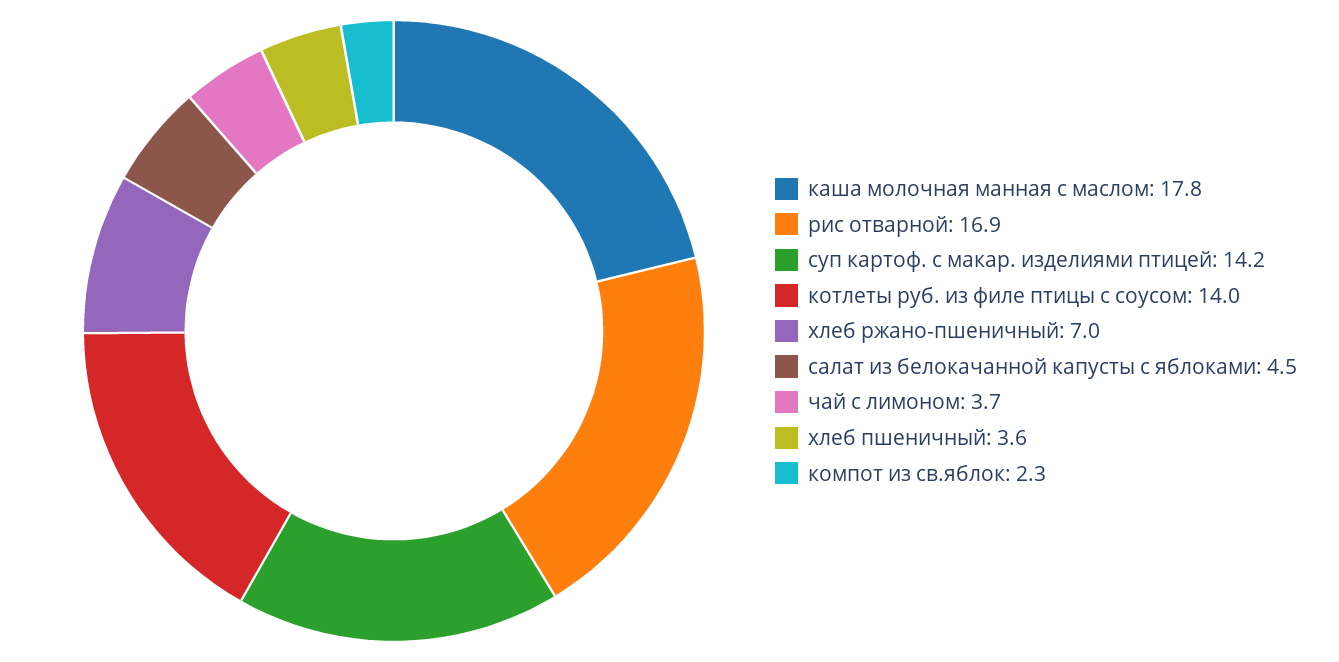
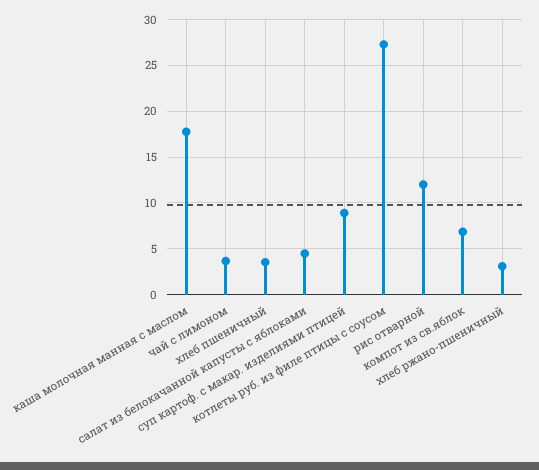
рис отварной: 16.9 -> 12
суп картоф. с макар. изделиями птицей: 14.2 -> 9
котлеты руб. из филе птицы с соусом: 14 -> 27
хлеб ржано-пшеничный: 7 -> 3
компот из св.яблок: 2.3 -> 7

